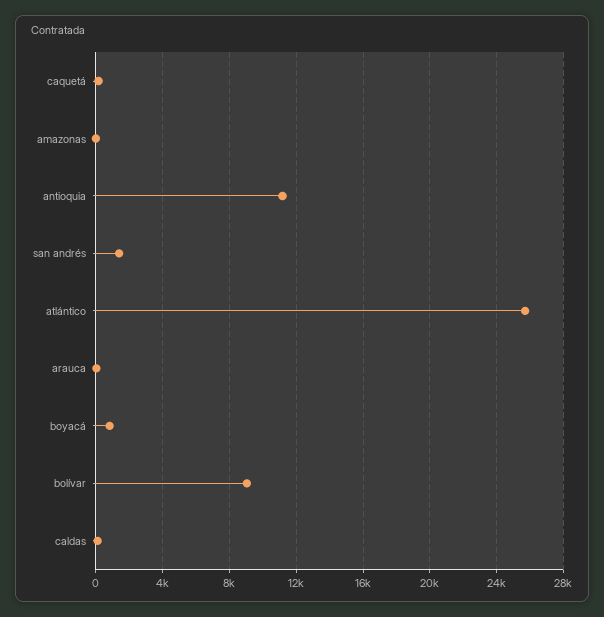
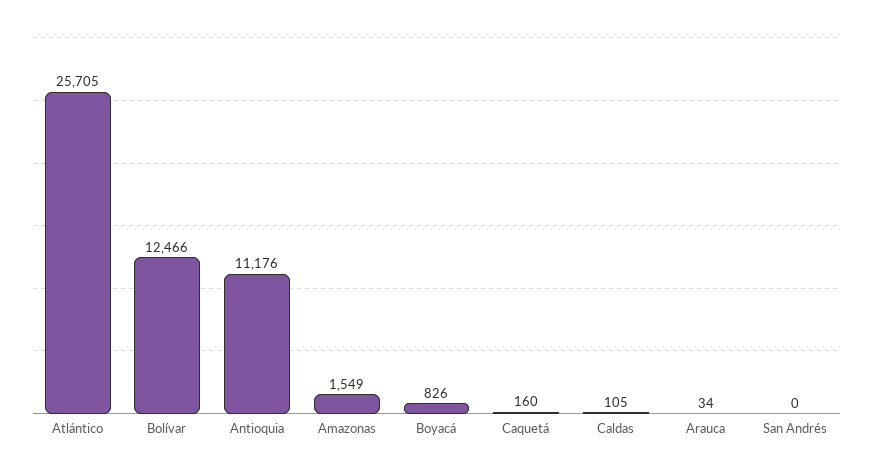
amazonas: 0 -> 1549
san andrés: 1500 -> 0
bolívar: 9000 -> 12466

